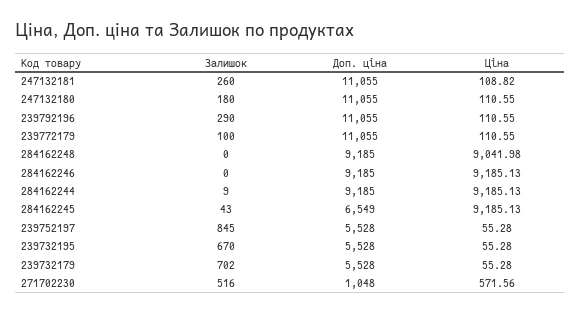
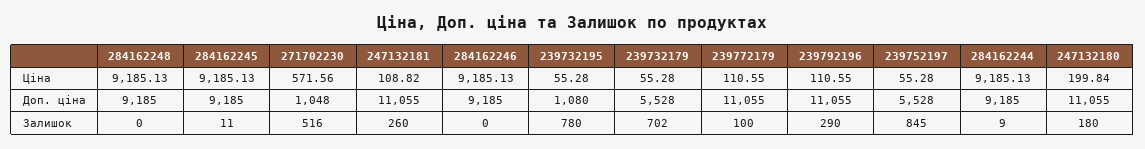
Ціна, 247132180: 110.55 -> 199.84
Ціна, 284162248: 9041.98 -> 9185.13
Залишок, 284162245: 43 -> 11
Доп. ціна, 284162245: 6549 -> 9185
Залишок, 239732195: 670 -> 780
Доп. ціна, 239732195: 5528 -> 1080

